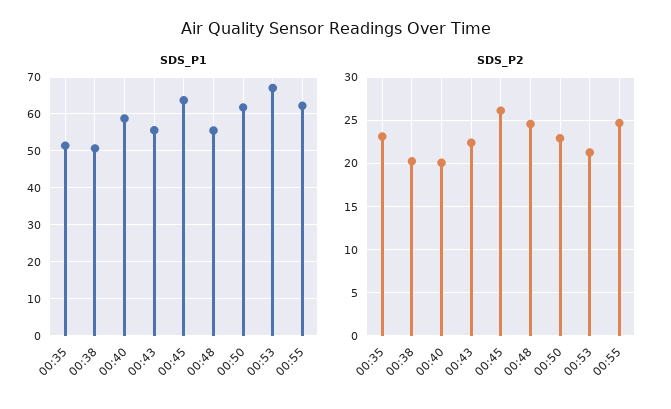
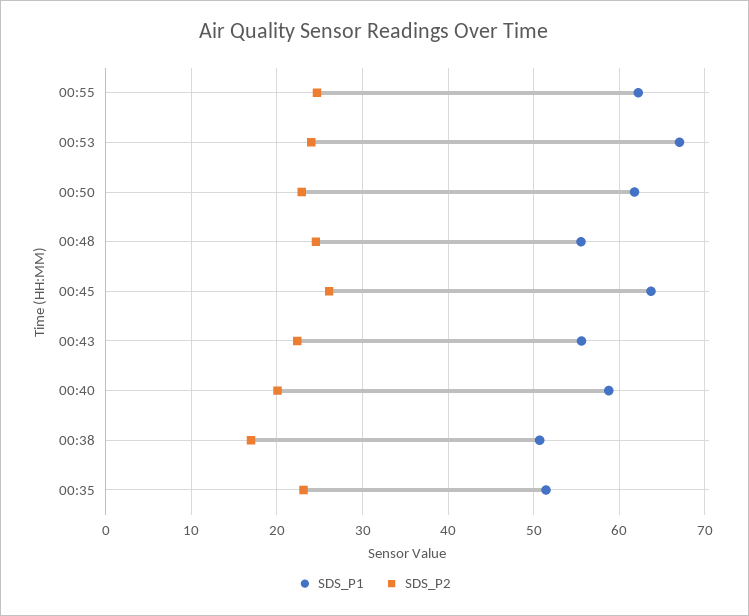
SDS_P2, 00:38: 20 -> 17
SDS_P2, 00:53: 21 -> 24

